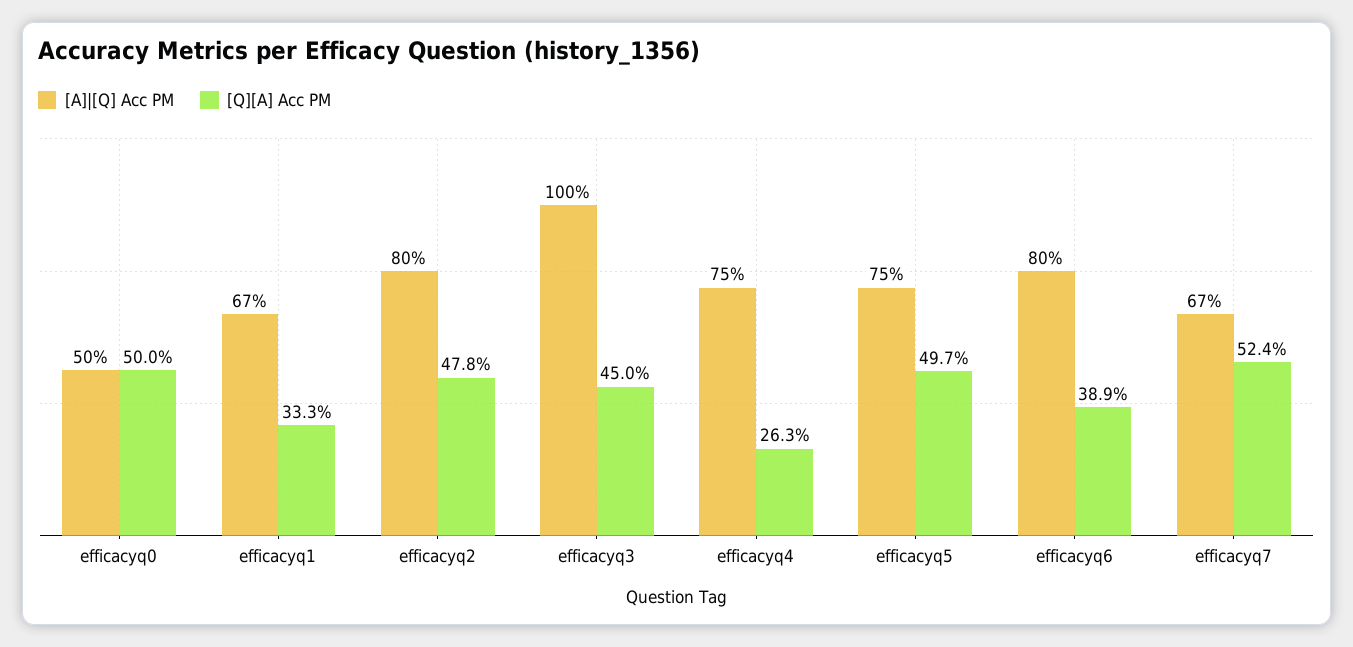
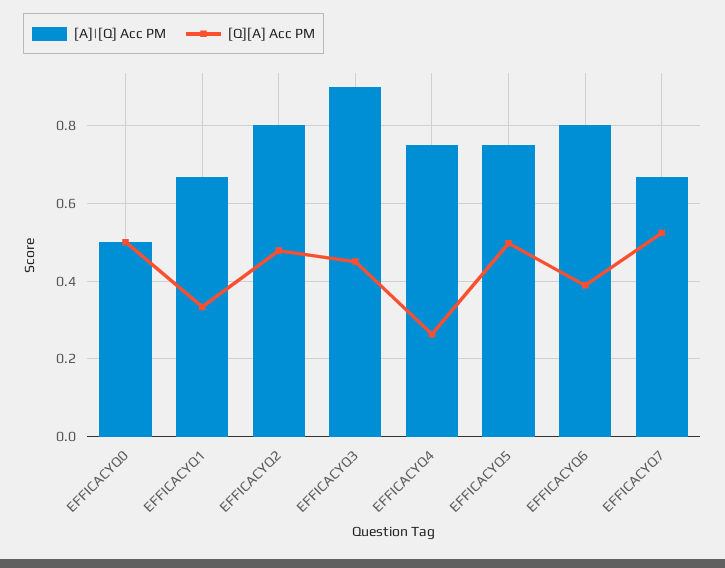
[A]|[Q] Acc PM, efficacyq3: 1 -> 0.9

